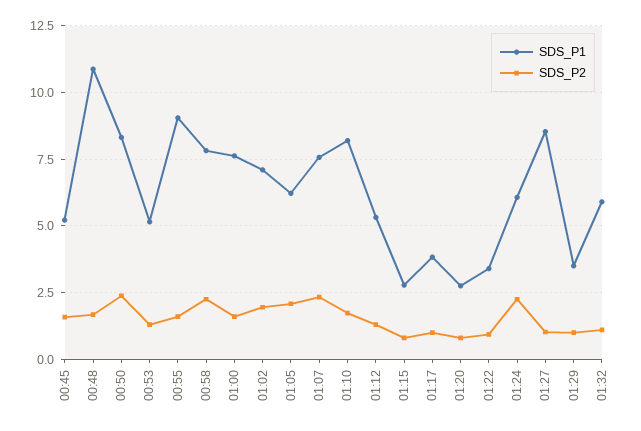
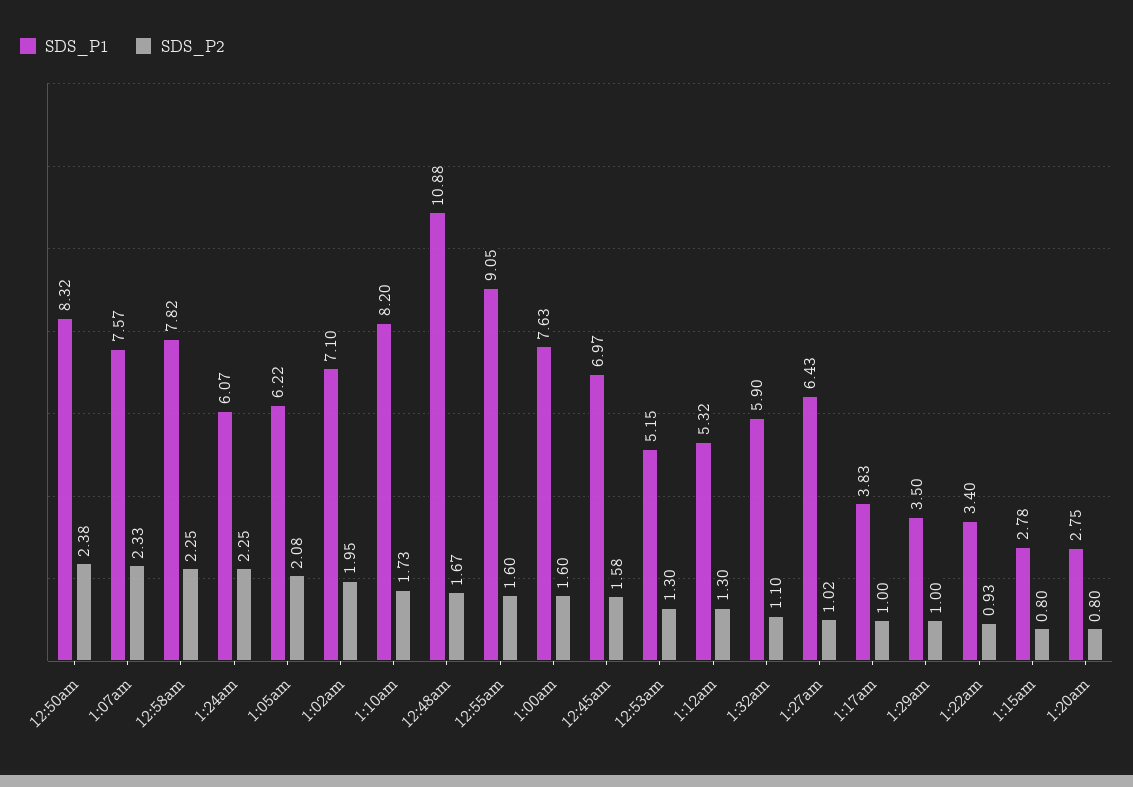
SDS_P1, 00:45: 5.25 -> 6.97
SDS_P1, 01:27: 8.5 -> 6.43

